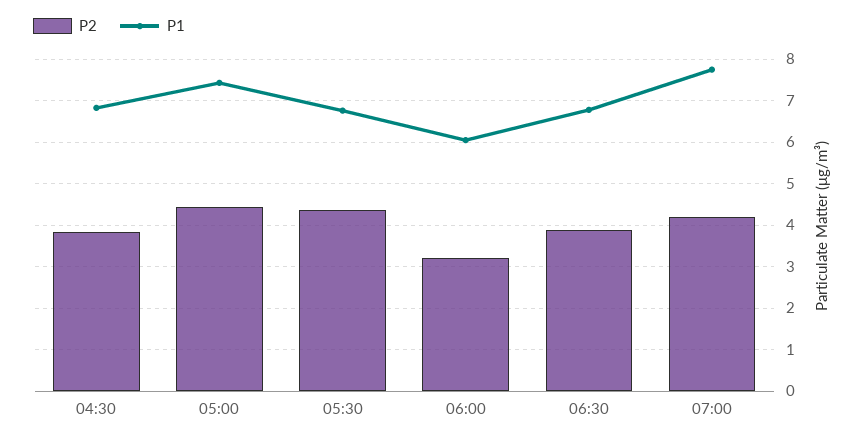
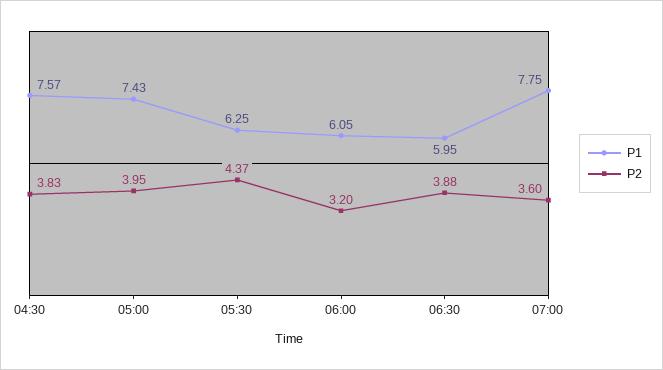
P1, 04:30: 6.8 -> 7.57
P2, 05:00: 4.4 -> 3.95
P1, 05:30: 6.8 -> 6.25
P1, 06:30: 6.8 -> 5.95
P2, 07:00: 4.2 -> 3.6

